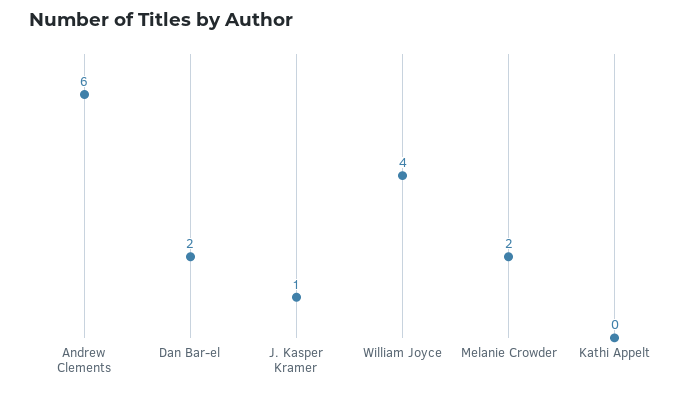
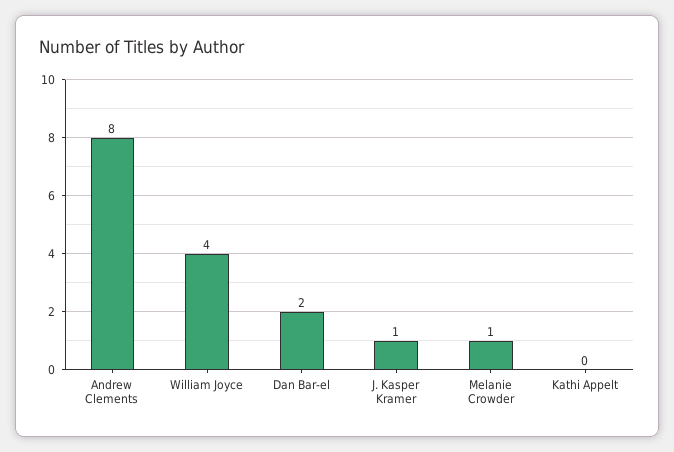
Andrew Clements: 6 -> 8
Melanie Crowder: 2 -> 1

